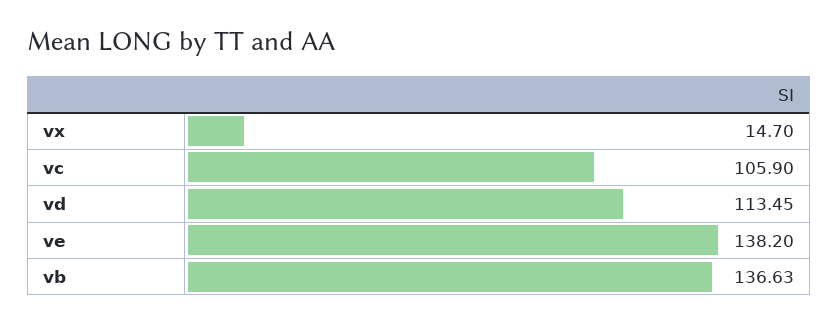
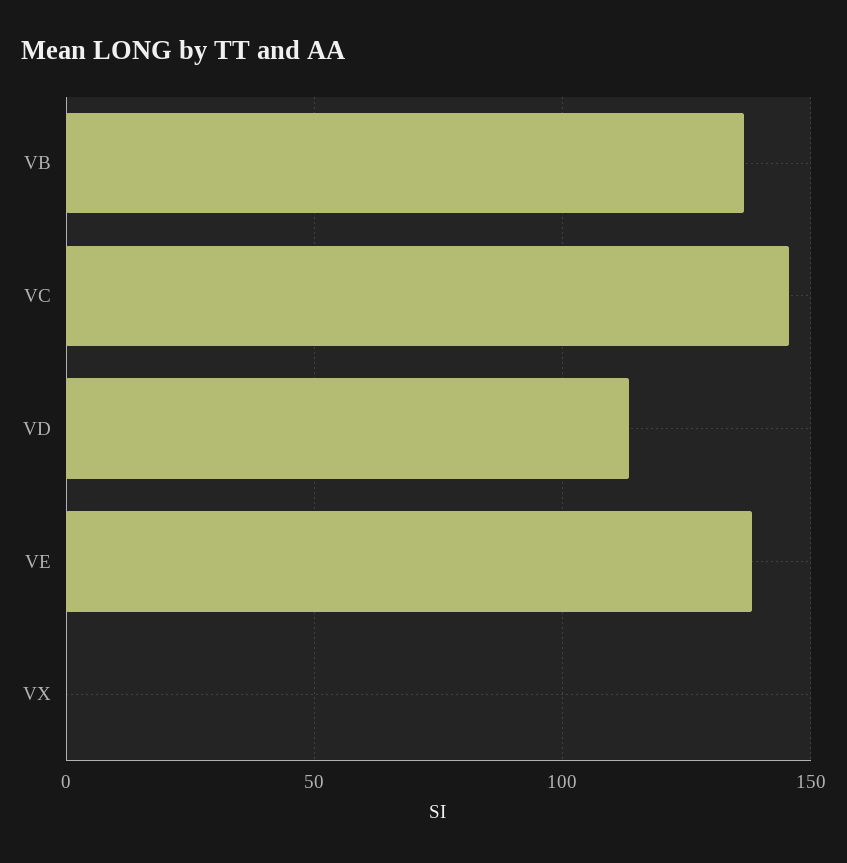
vx: 14.7 -> 0
vc: 105.9 -> 145

